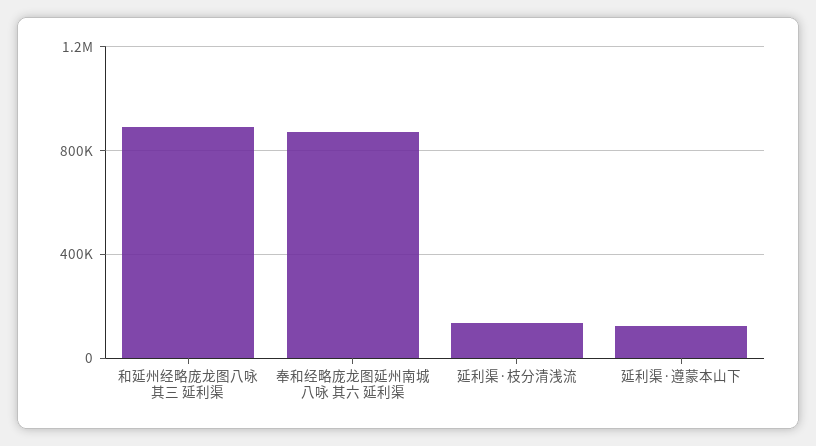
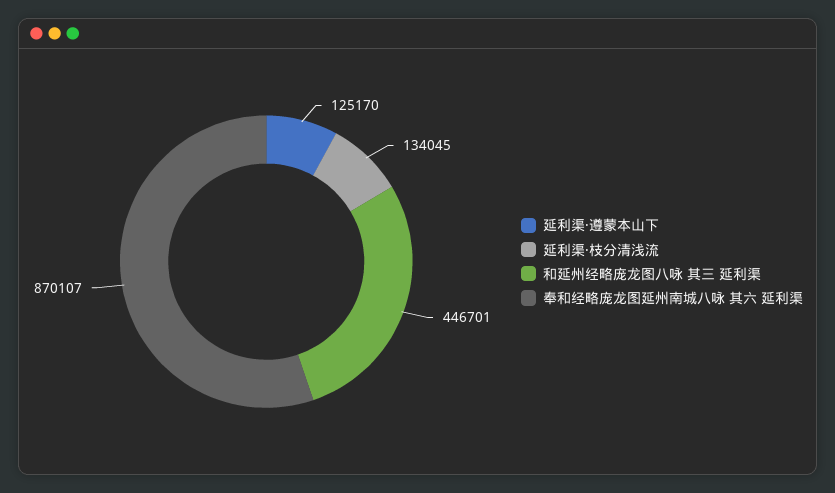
和延州经略庞龙图八咏 其三 延利渠: 900000 -> 446701

